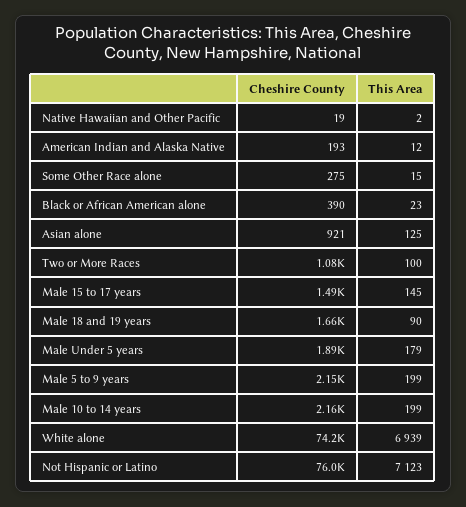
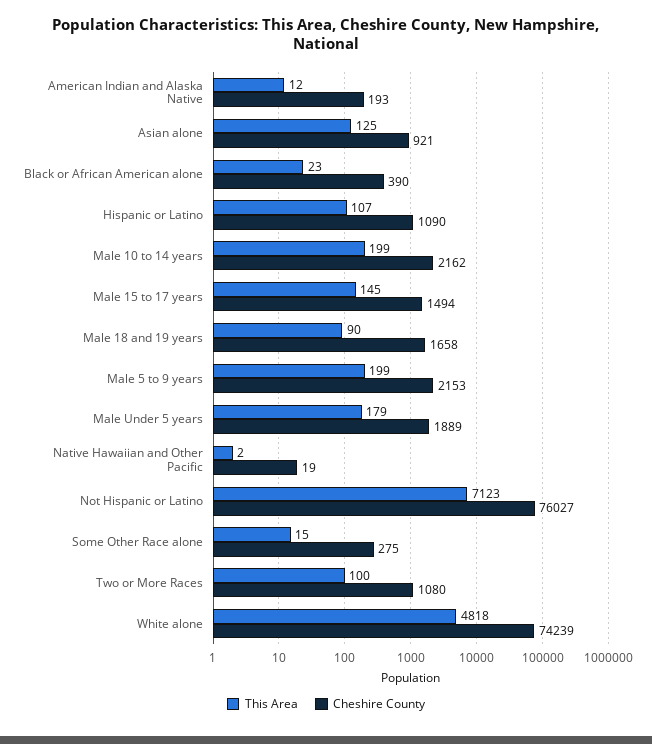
This Area, White alone: 6939 -> 4818
This Area, Hispanic or Latino: none -> 107
Cheshire County, Hispanic or Latino: none -> 1090

